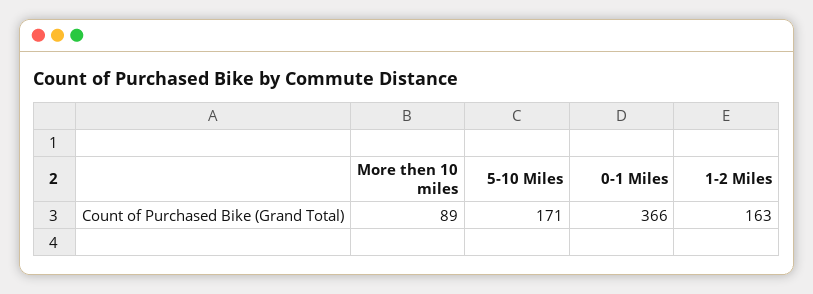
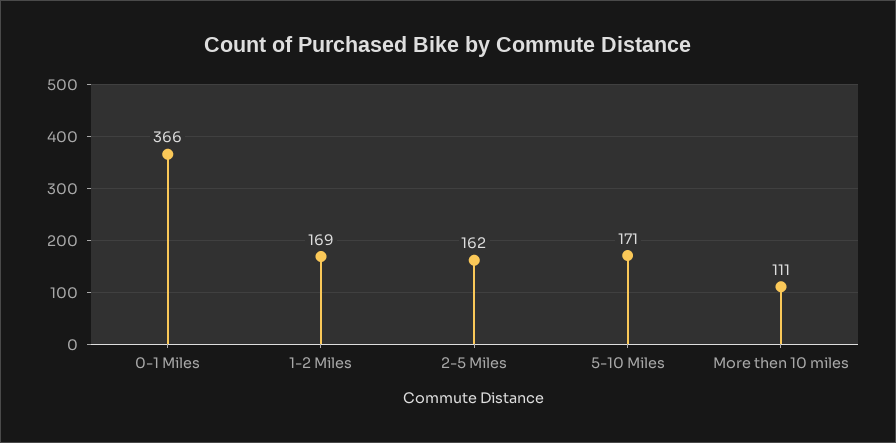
More then 10 miles: 89 -> 111
1-2 Miles: 163 -> 169
2-5 Miles: none -> 162

